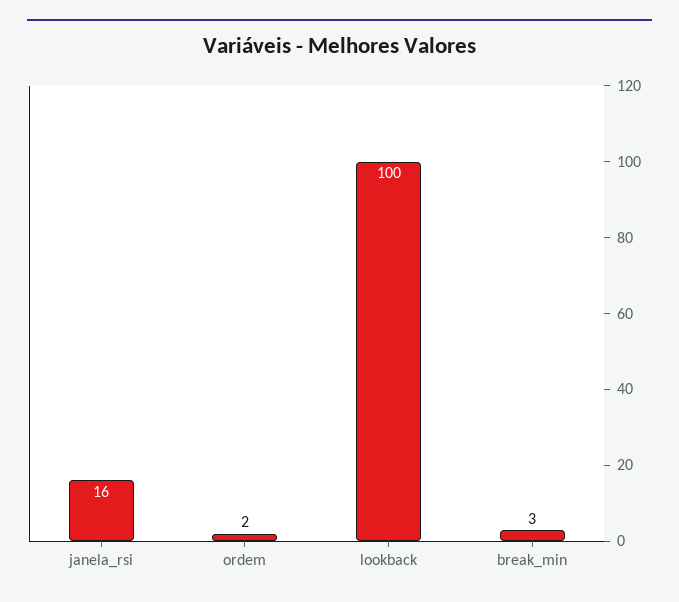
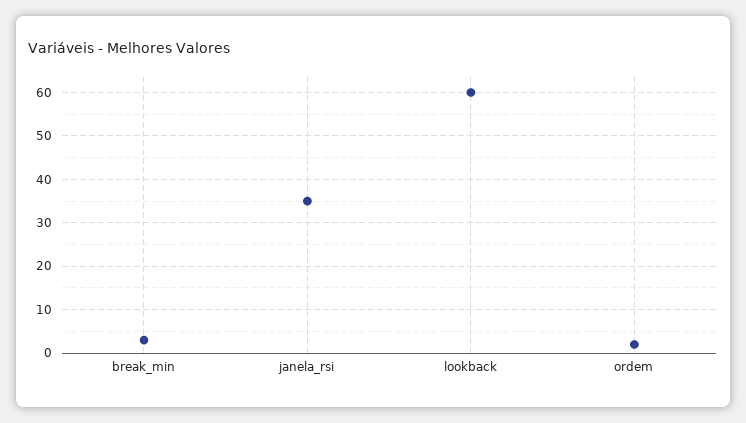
janela_rsi: 16 -> 35
lookback: 100 -> 60

